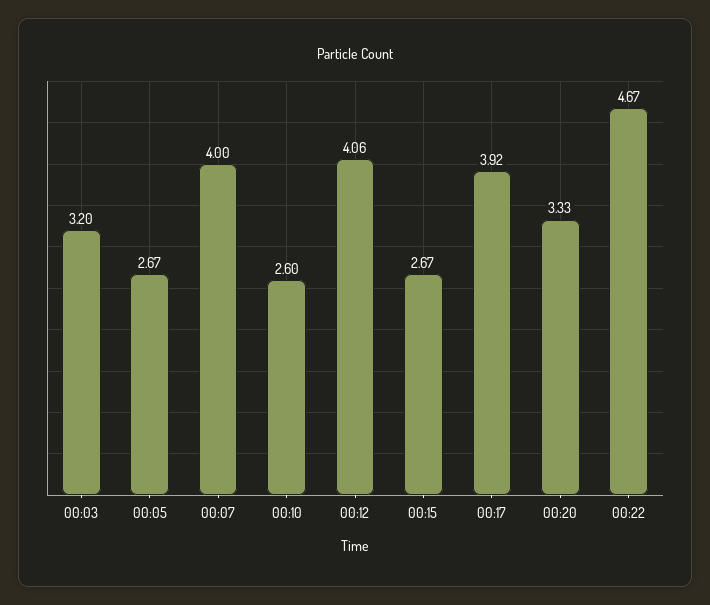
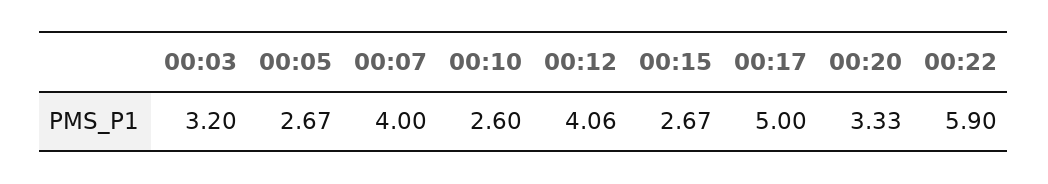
00:17: 3.92 -> 5
00:22: 4.67 -> 5.9

